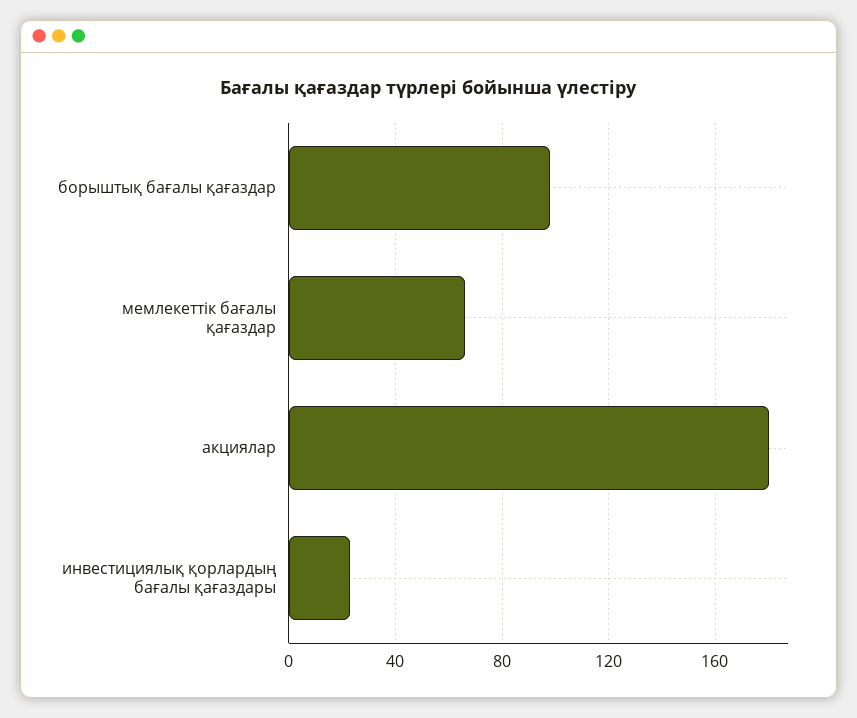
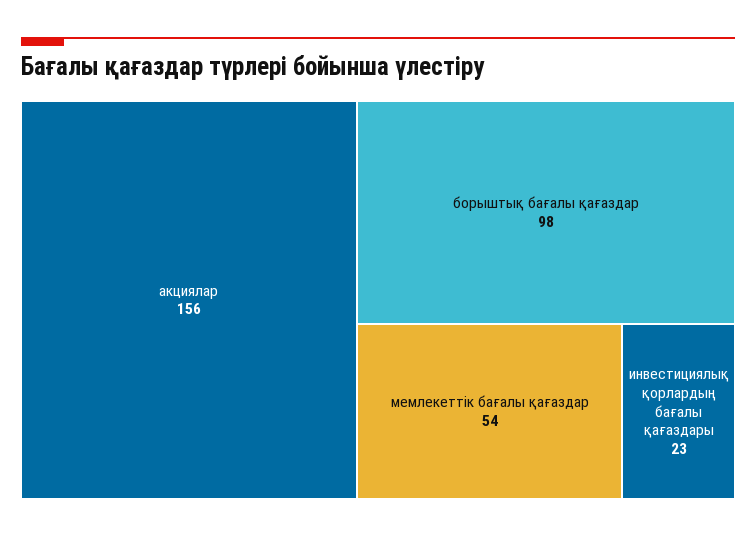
мемлекеттік бағалы қағаздар: 65 -> 54
акциялар: 180 -> 156

